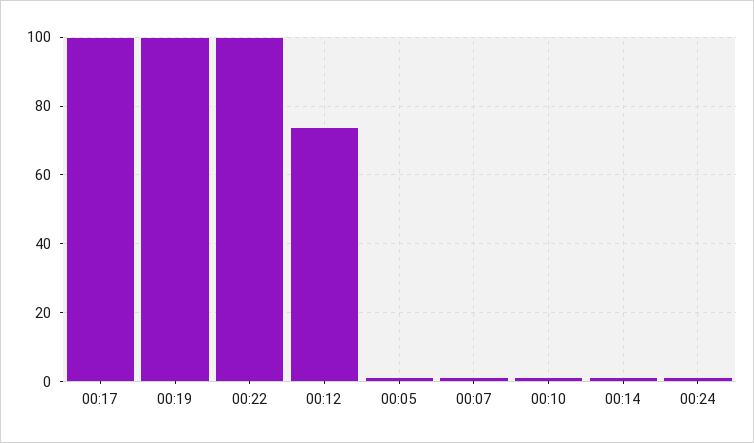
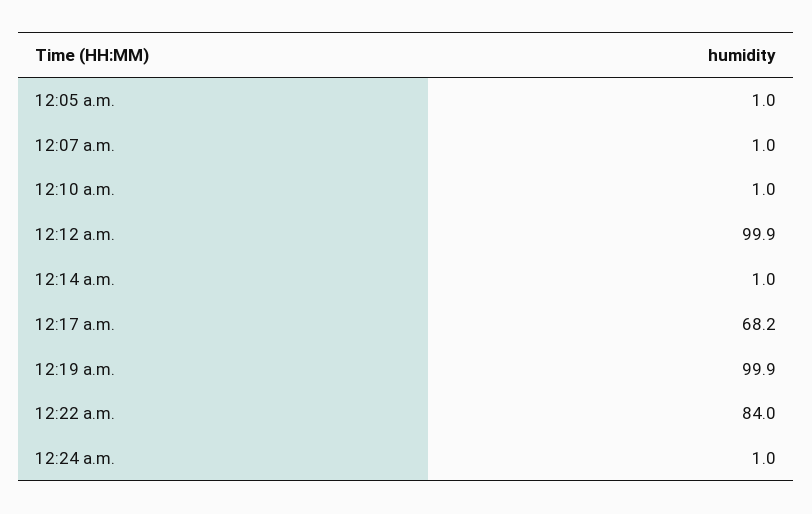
00:17: 100 -> 68.2
00:22: 100 -> 84
00:12: 74 -> 99.9

